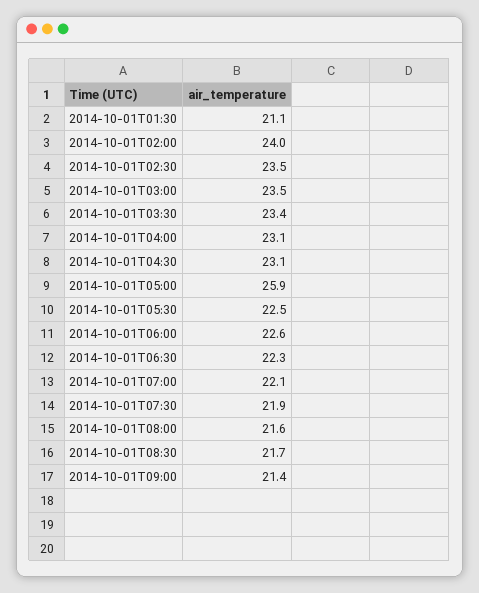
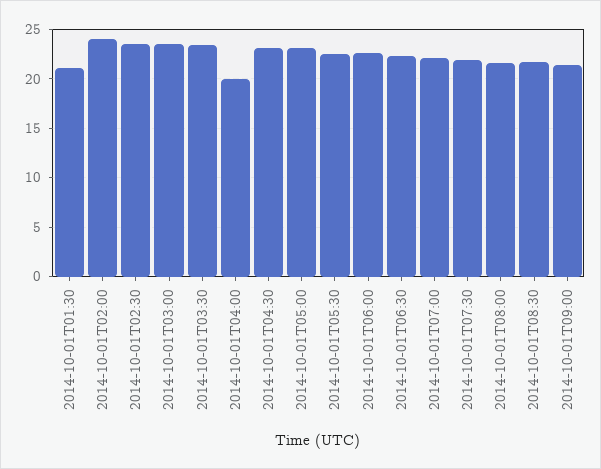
2014-10-01T04:00: 23.1 -> 20
2014-10-01T05:00: 25.9 -> 23

